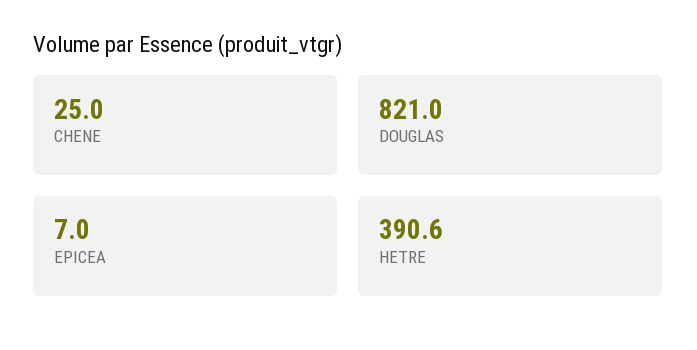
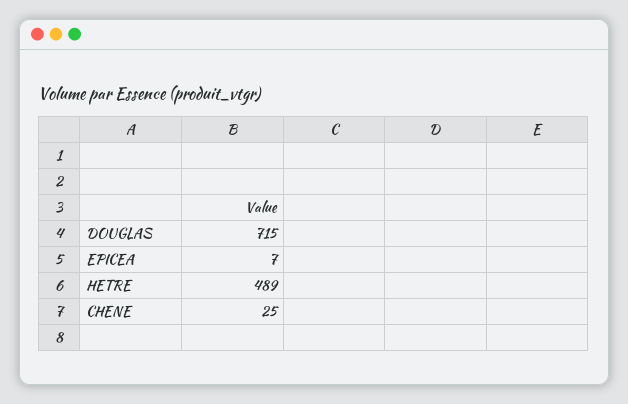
DOUGLAS: 821 -> 715
HETRE: 390.6 -> 489

